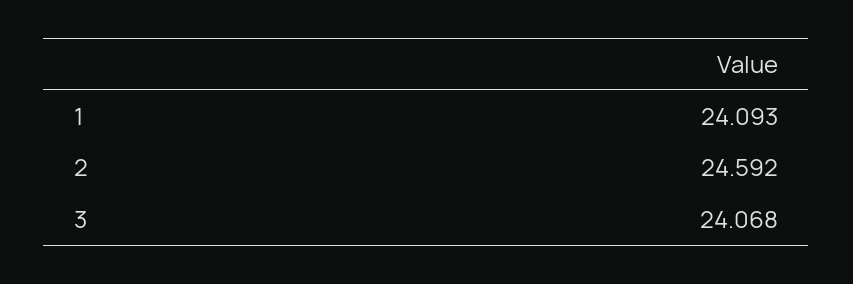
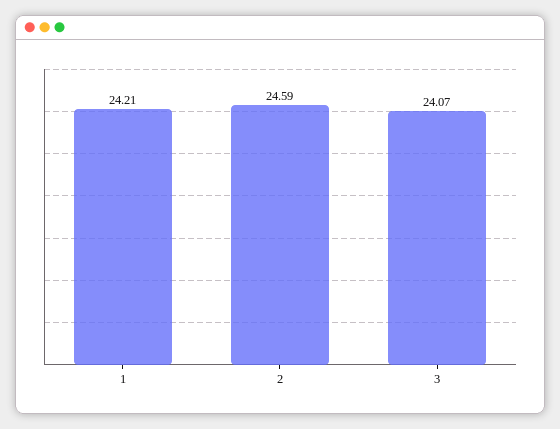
1: 24.093 -> 24.21

